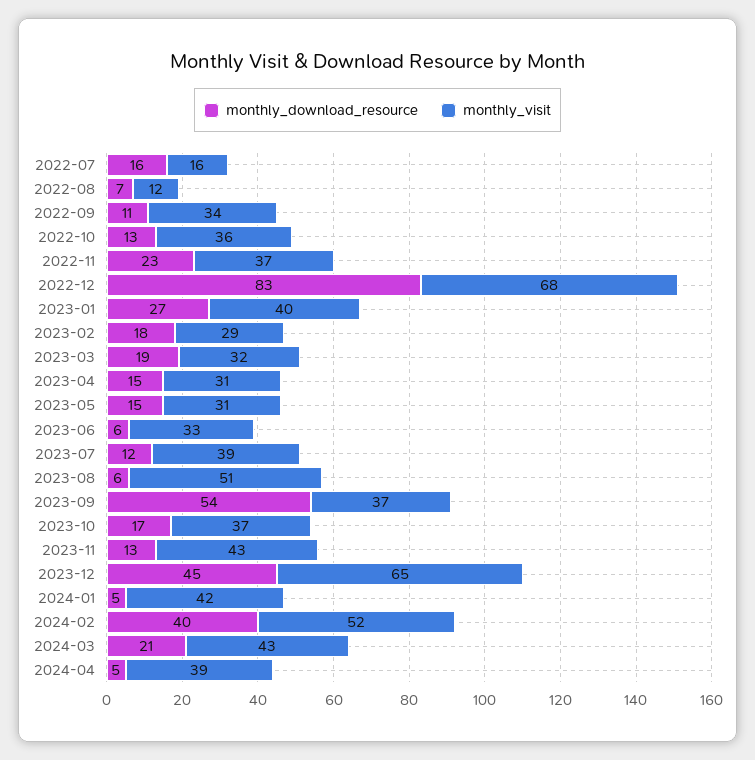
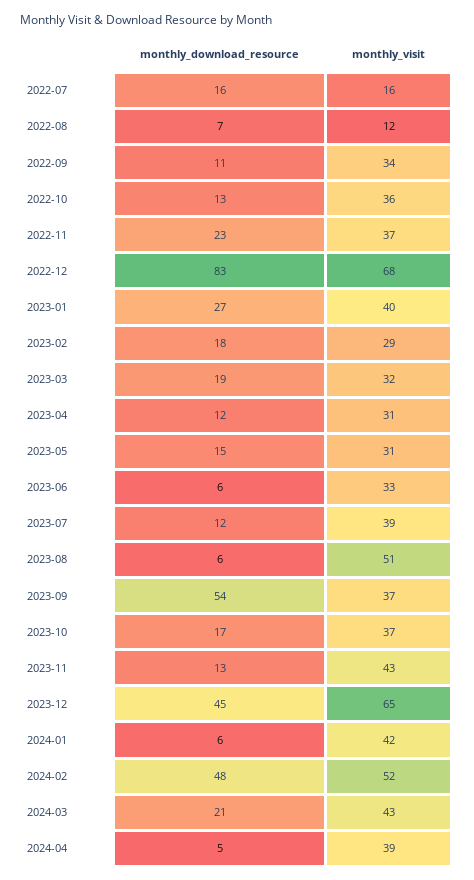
monthly_download_resource, 2023-04: 15 -> 12
monthly_download_resource, 2024-01: 5 -> 6
monthly_download_resource, 2024-02: 40 -> 48

